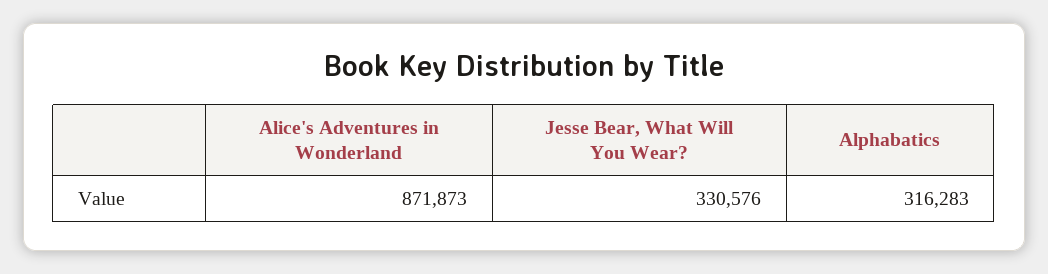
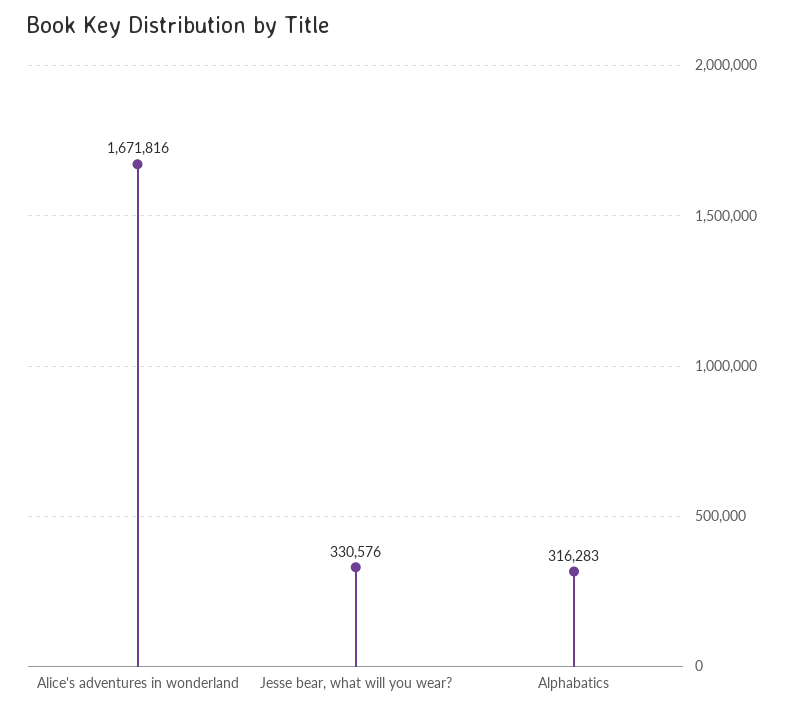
Alice's Adventures in Wonderland: 871873 -> 1671816

